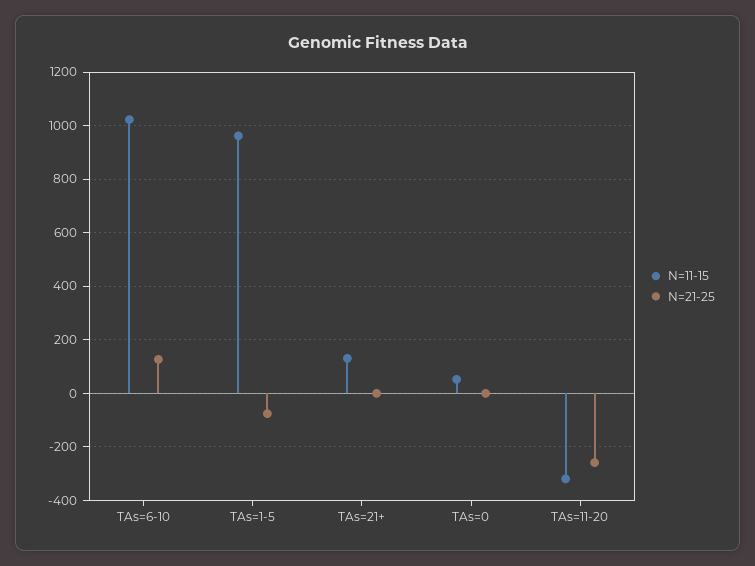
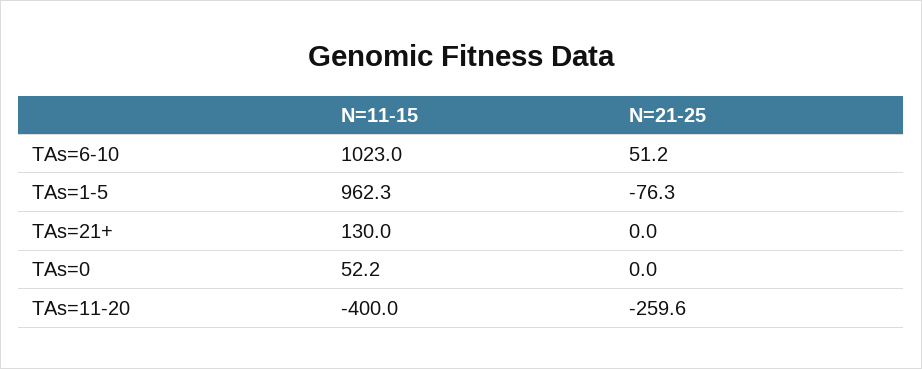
N=21-25, TAs=6-10: 125 -> 51.2
N=11-15, TAs=11-20: -325 -> -400

